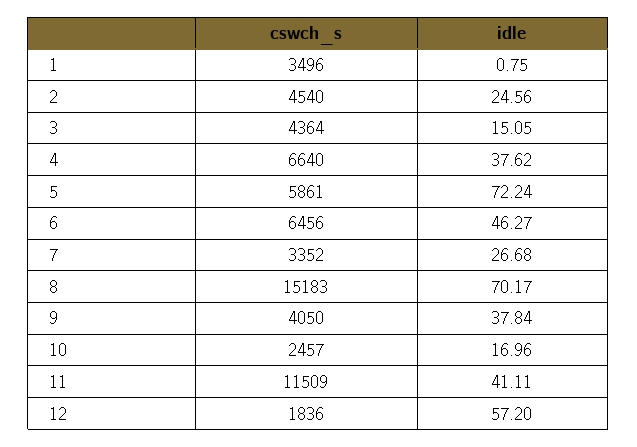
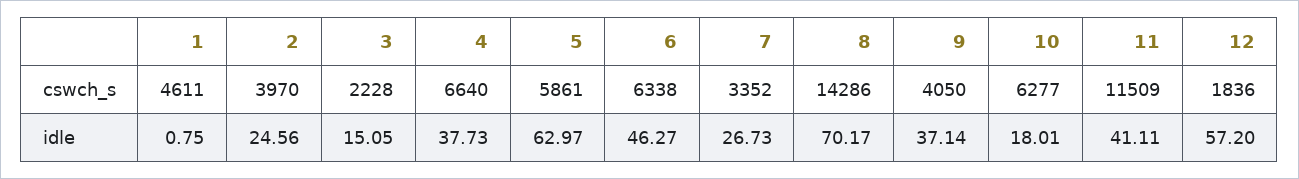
cswch_s, 1: 3496 -> 4611
cswch_s, 2: 4540 -> 3970
cswch_s, 3: 4364 -> 2228
idle, 4: 37.62 -> 37.73
idle, 5: 72.24 -> 62.97
cswch_s, 6: 6456 -> 6338
idle, 7: 26.68 -> 26.73
cswch_s, 8: 15183 -> 14286
idle, 9: 37.84 -> 37.14
cswch_s, 10: 2457 -> 6277
idle, 10: 16.96 -> 18.01

